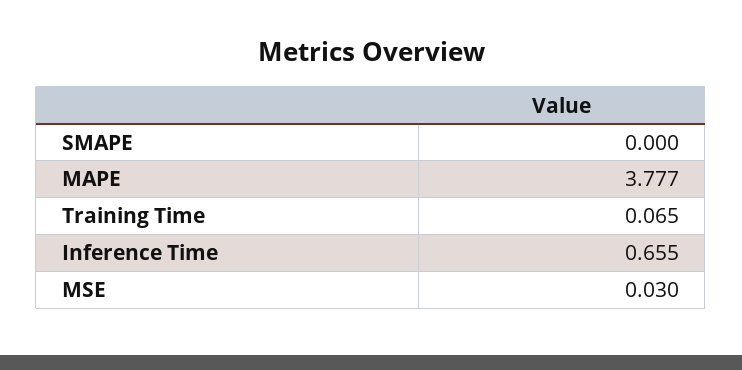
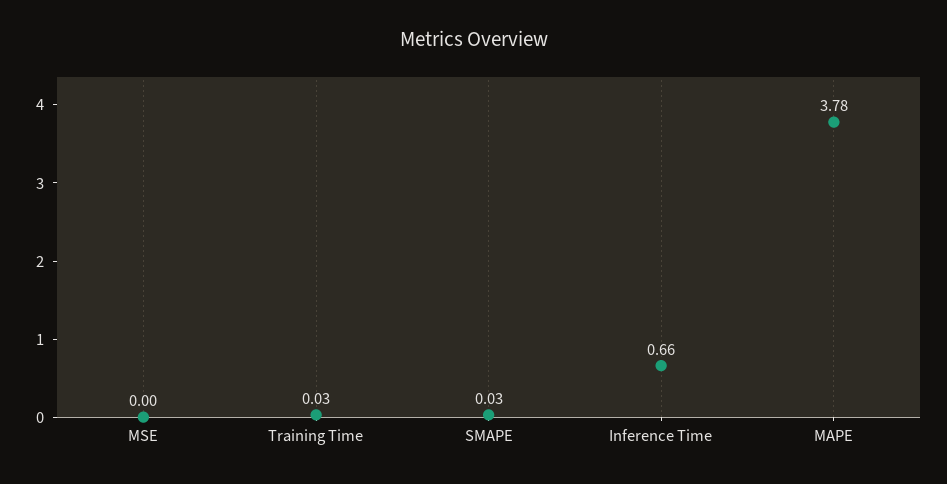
SMAPE: 0 -> 0.03
Training Time: 0.065 -> 0.03
MSE: 0.03 -> 0

